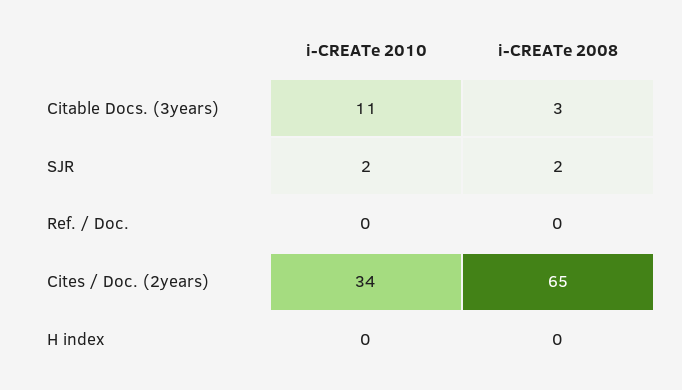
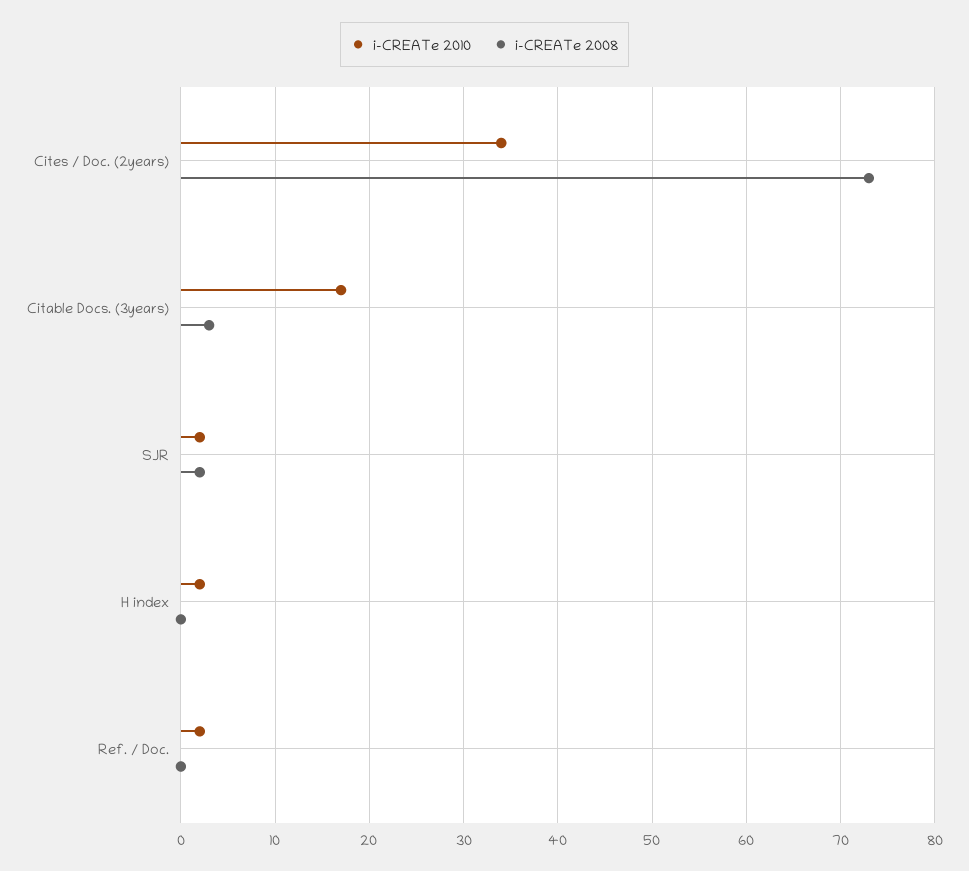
i-CREATe 2010, Citable Docs. (3years): 11 -> 17
i-CREATe 2010, Ref. / Doc.: 0 -> 2
i-CREATe 2008, Cites / Doc. (2years): 65 -> 73
i-CREATe 2010, H index: 0 -> 2

